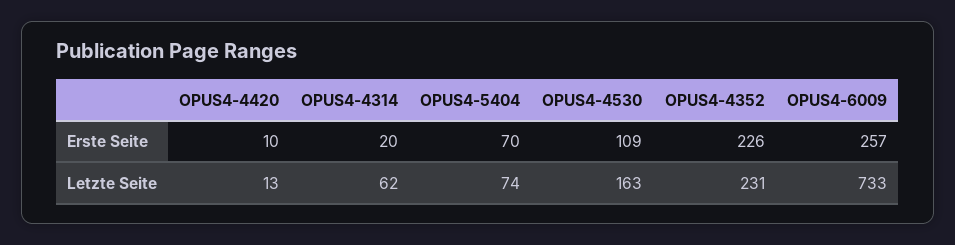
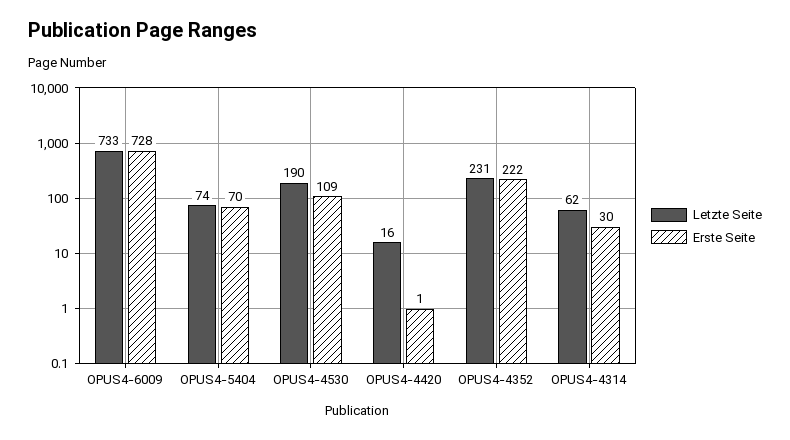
Erste Seite, OPUS4-4420: 10 -> 1
Erste Seite, OPUS4-4314: 20 -> 30
Erste Seite, OPUS4-4352: 226 -> 222
Erste Seite, OPUS4-6009: 257 -> 728
Letzte Seite, OPUS4-4420: 13 -> 16
Letzte Seite, OPUS4-4530: 163 -> 190

